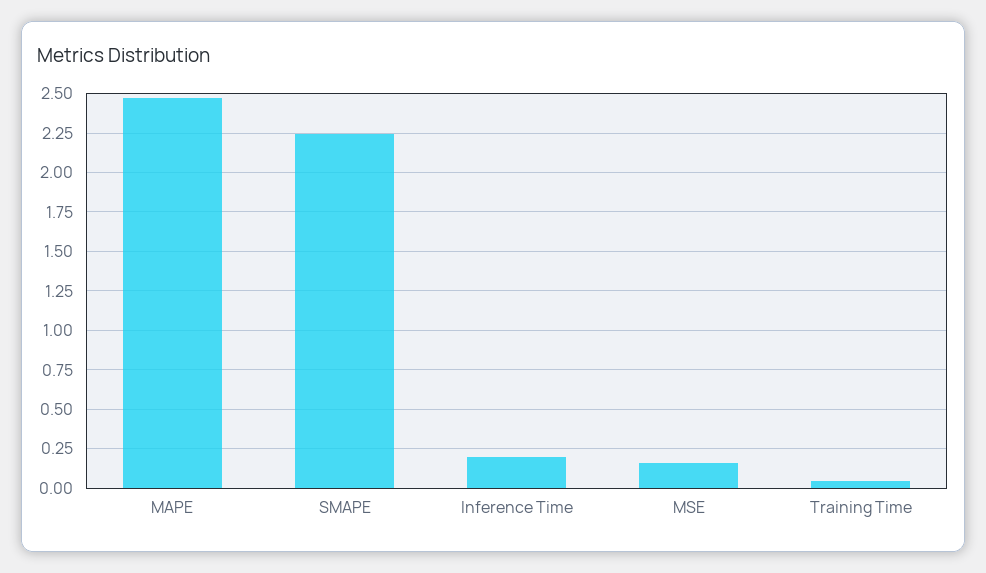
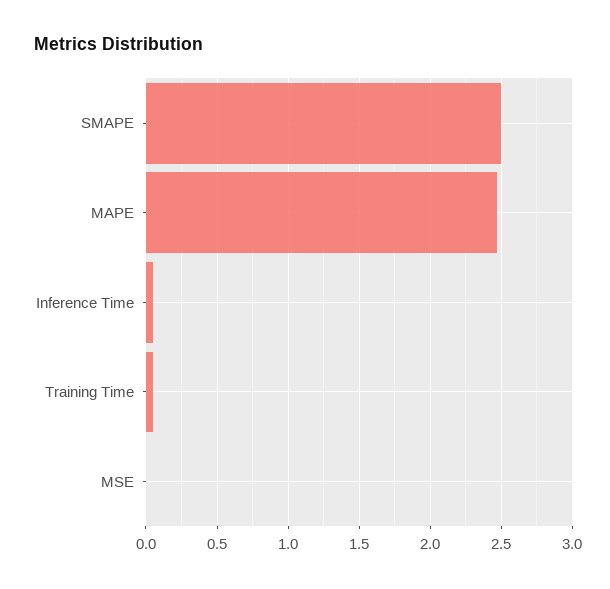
SMAPE: 2.25 -> 2.5
Inference Time: 0.2 -> 0.05
MSE: 0.15 -> 0

